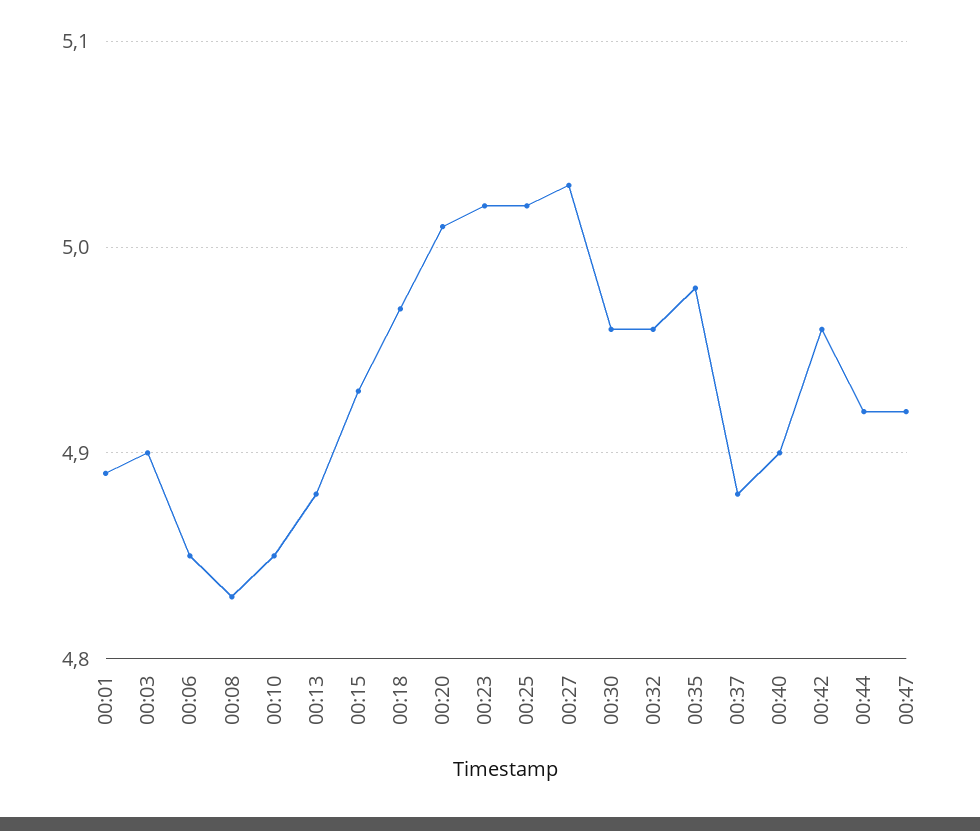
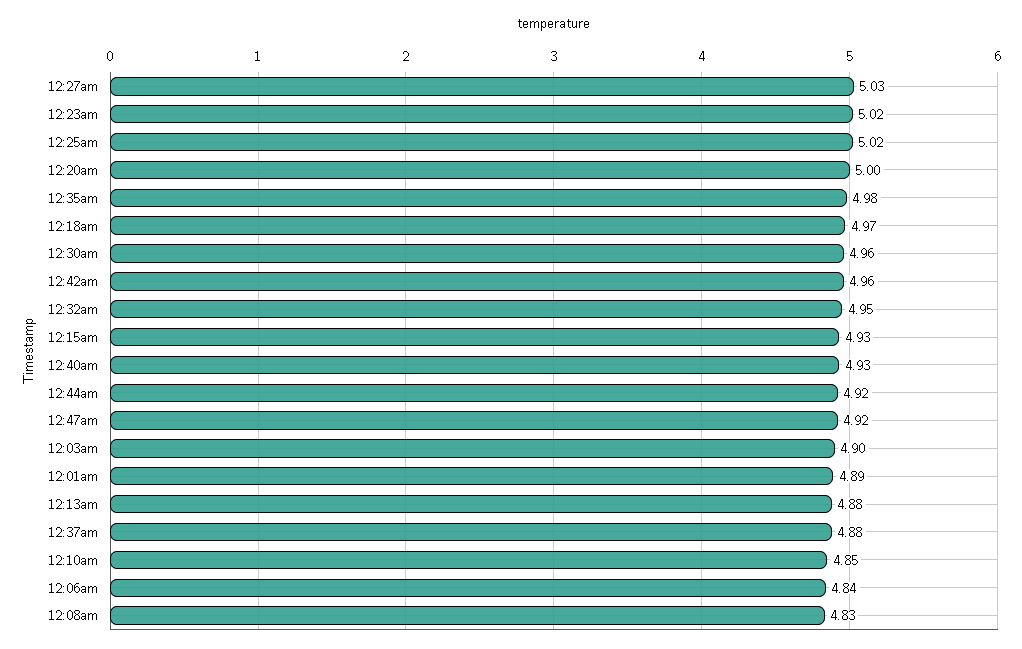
00:06: 4.85 -> 4.84
00:20: 5.01 -> 5
00:32: 4.96 -> 4.95
00:40: 4.9 -> 4.93

